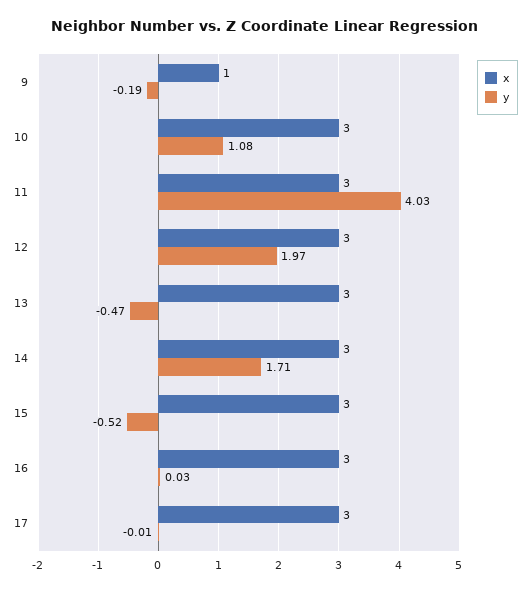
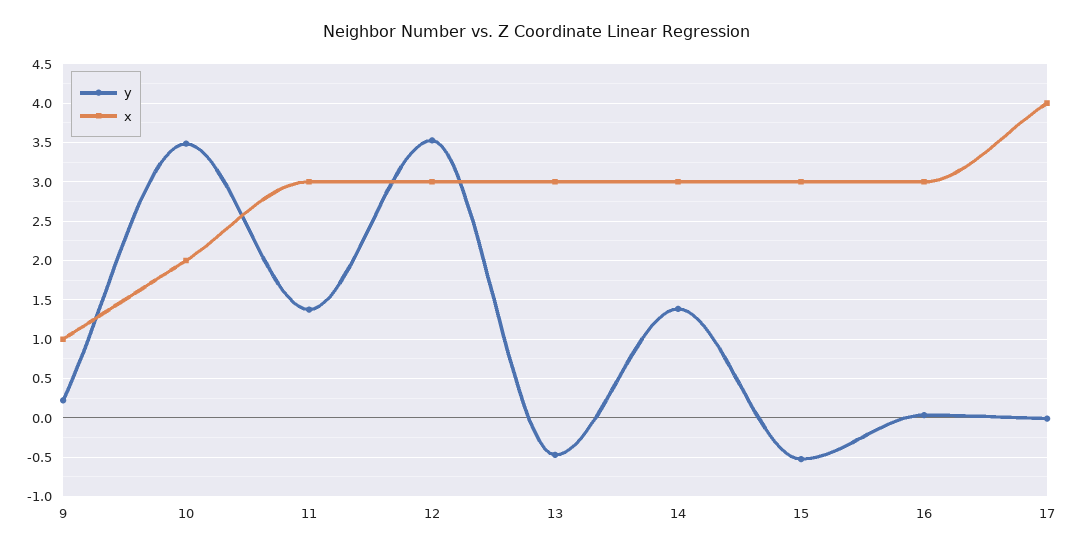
y, 9: -0.19 -> 0.2
x, 10: 3 -> 2
y, 10: 1.08 -> 3.5
y, 11: 4.03 -> 1.4
y, 12: 1.97 -> 3.5
y, 14: 1.71 -> 1.4
x, 17: 3 -> 4

